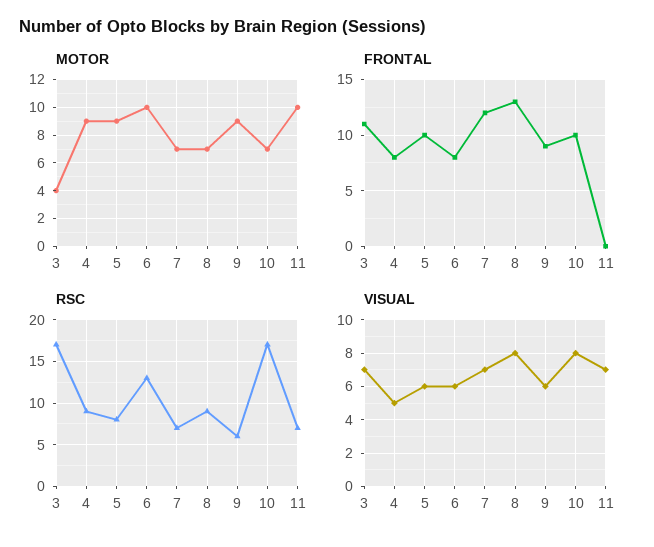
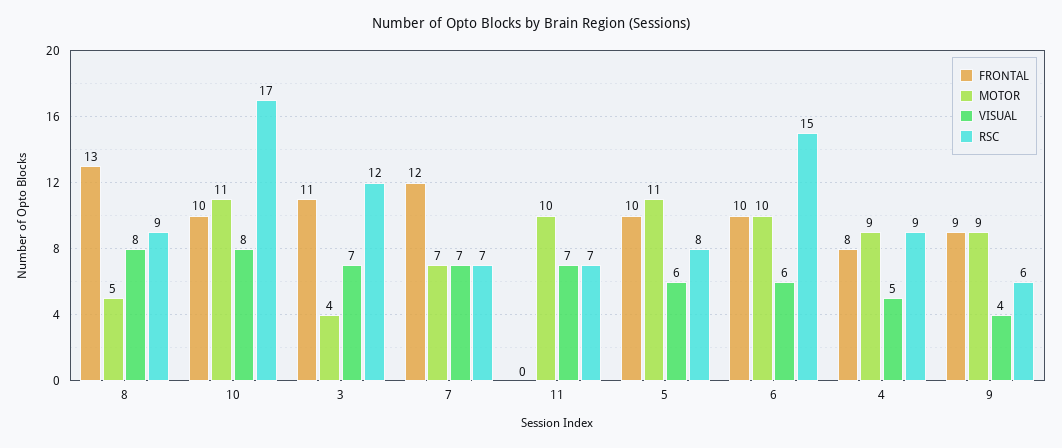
MOTOR, 5: 9 -> 11
MOTOR, 8: 7 -> 5
MOTOR, 10: 7 -> 11
FRONTAL, 6: 8 -> 10
RSC, 3: 17 -> 12
RSC, 6: 13 -> 15
VISUAL, 9: 6 -> 4

